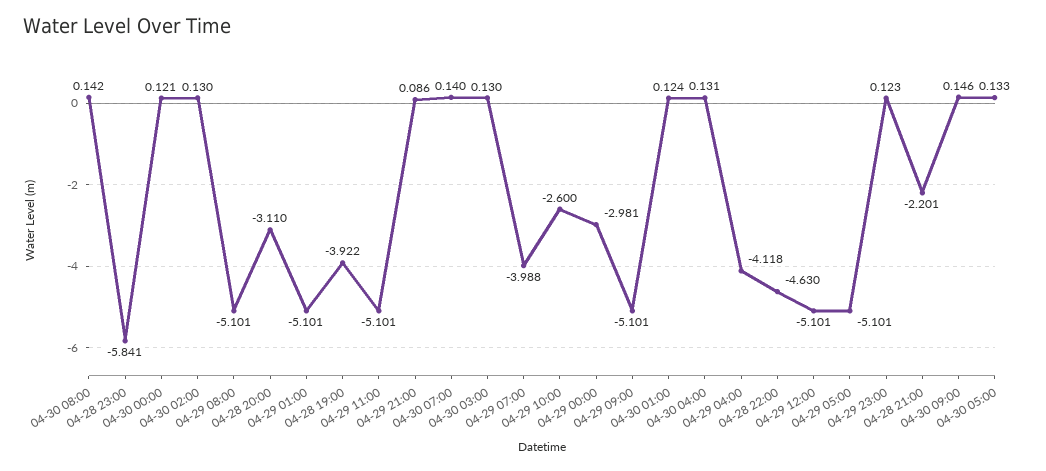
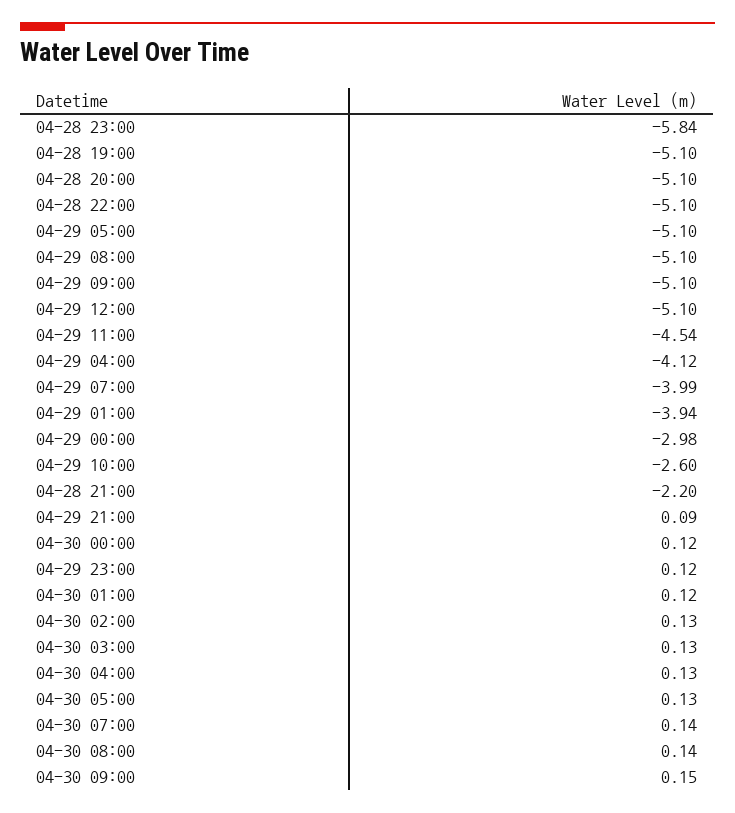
04-28 20:00: -3.11 -> -5.1
04-29 01:00: -5.101 -> -3.94
04-28 19:00: -3.922 -> -5.1
04-29 11:00: -5.101 -> -4.54
04-28 22:00: -4.63 -> -5.1

